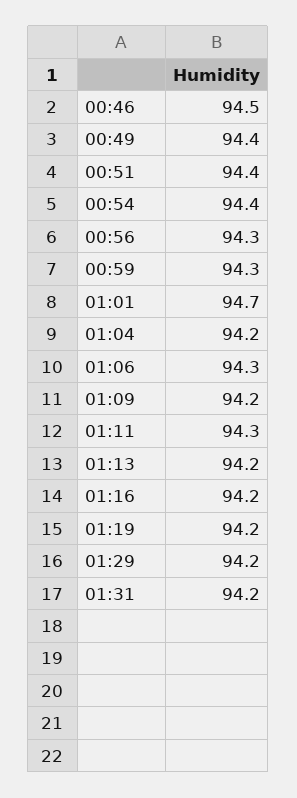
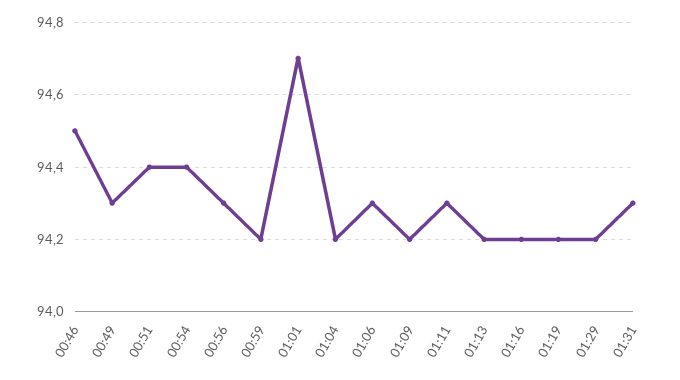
00:49: 94.4 -> 94.3
00:59: 94.3 -> 94.2
01:31: 94.2 -> 94.3

